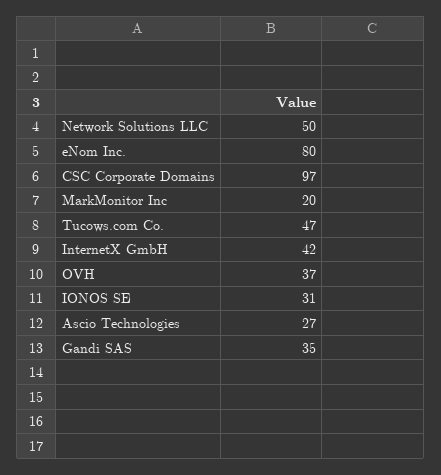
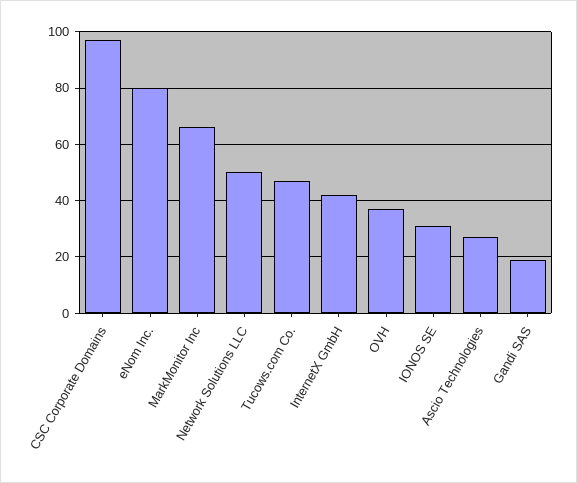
MarkMonitor Inc: 20 -> 65
Gandi SAS: 35 -> 20

